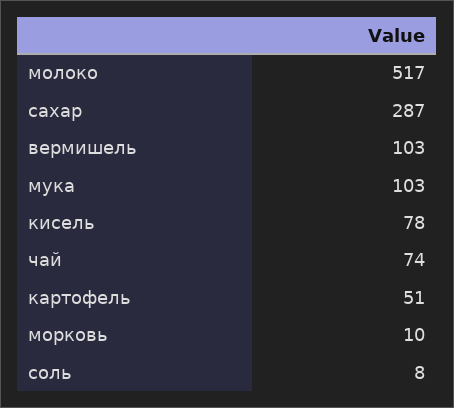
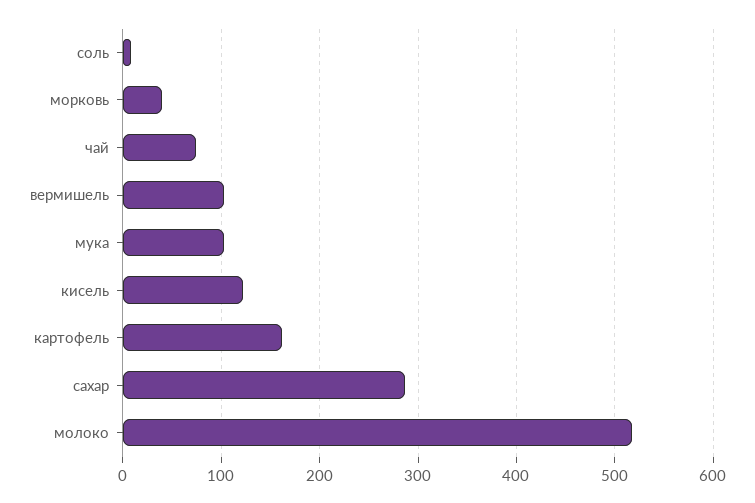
кисель: 78 -> 120
картофель: 51 -> 160
морковь: 10 -> 40

